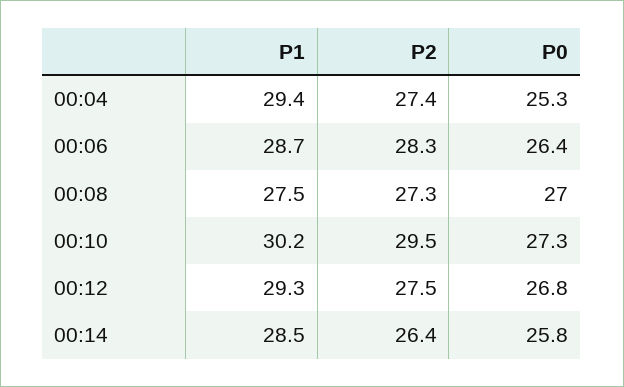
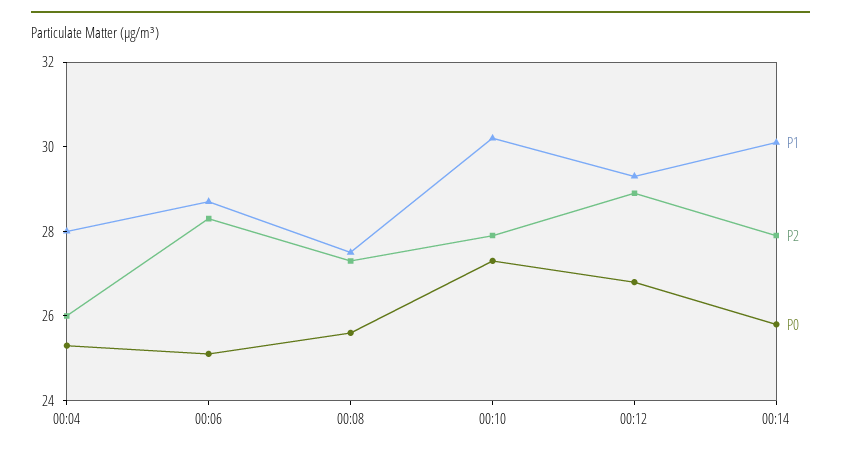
P1, 00:04: 29.4 -> 28
P2, 00:04: 27.4 -> 26
P0, 00:06: 26.4 -> 25
P0, 00:08: 27 -> 25.5
P2, 00:10: 29.5 -> 28
P2, 00:12: 27.5 -> 29
P1, 00:14: 28.5 -> 30
P2, 00:14: 26.4 -> 28

